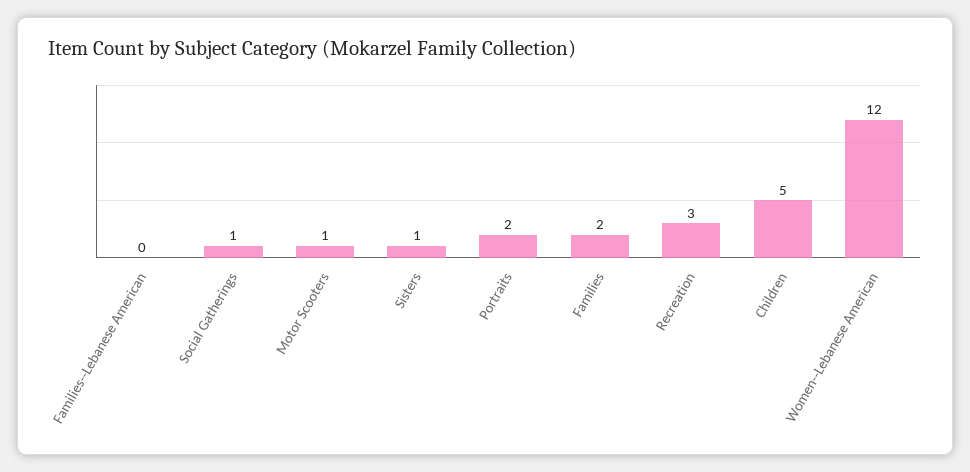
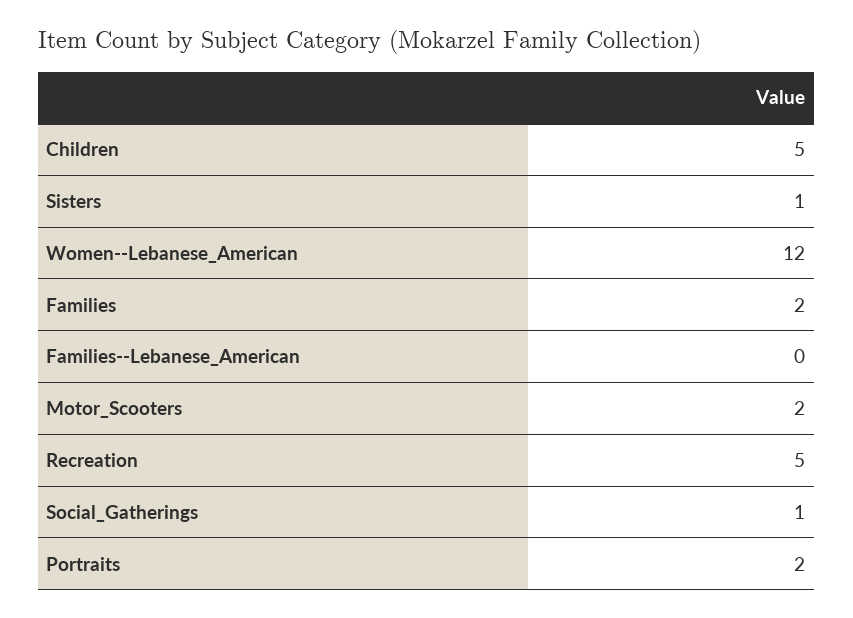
Motor Scooters: 1 -> 2
Recreation: 3 -> 5

